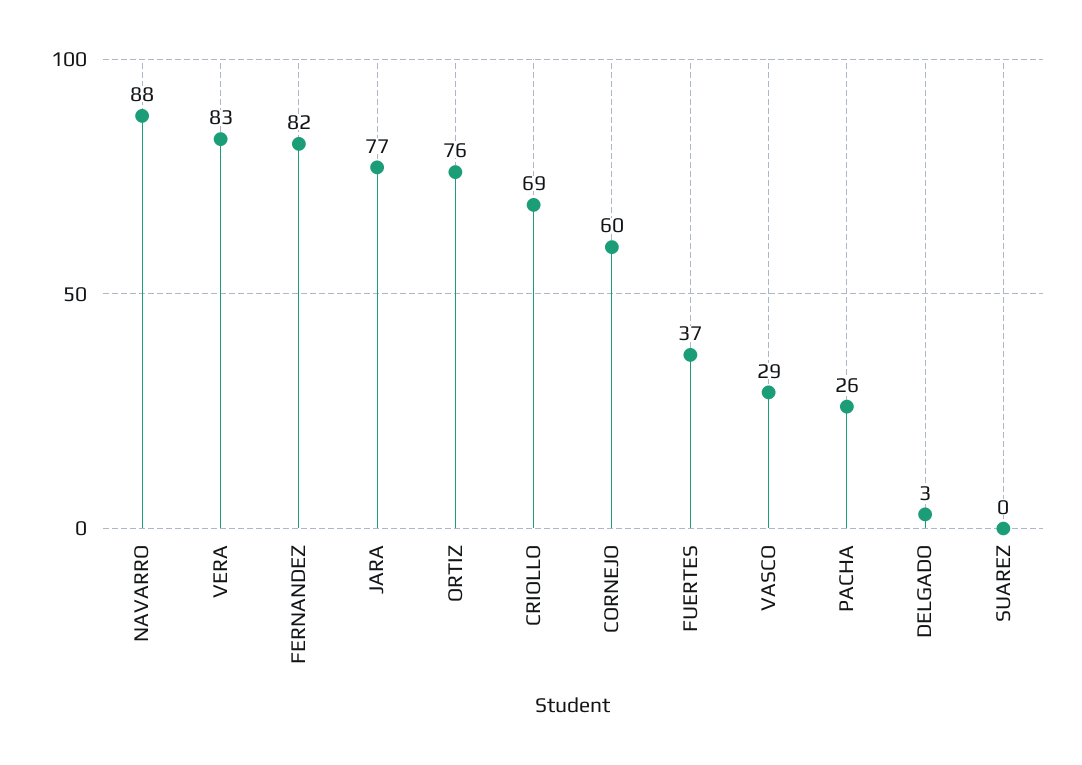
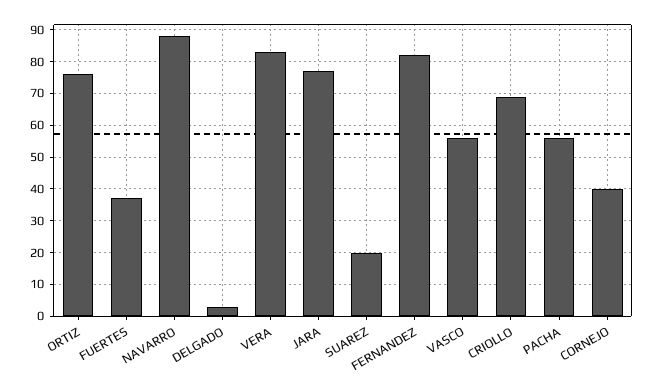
CORNEJO: 60 -> 40
VASCO: 29 -> 55
PACHA: 26 -> 55
SUAREZ: 0 -> 20

